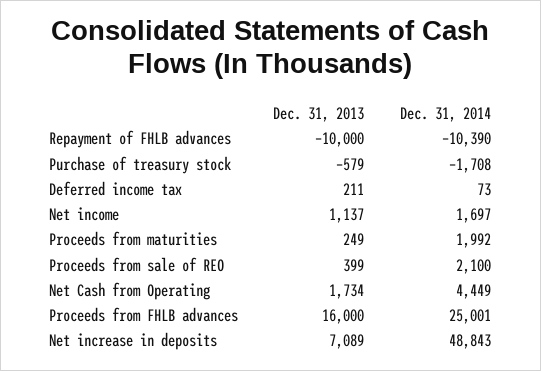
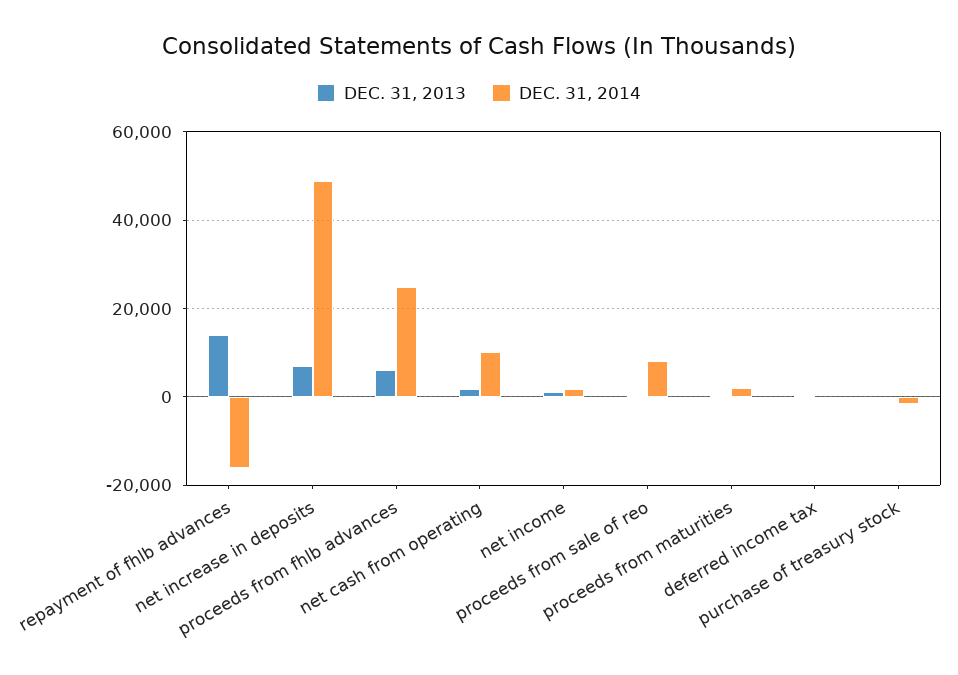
Dec. 31, 2013, Repayment of FHLB advances: -10000 -> 14000
Dec. 31, 2014, Repayment of FHLB advances: -10390 -> -16000
Dec. 31, 2014, Proceeds from sale of REO: 2100 -> 8000
Dec. 31, 2014, Net Cash from Operating: 4449 -> 10000
Dec. 31, 2013, Proceeds from FHLB advances: 16000 -> 6000

